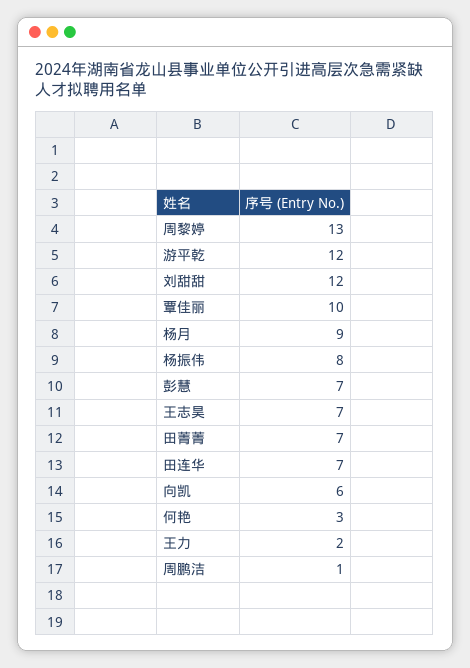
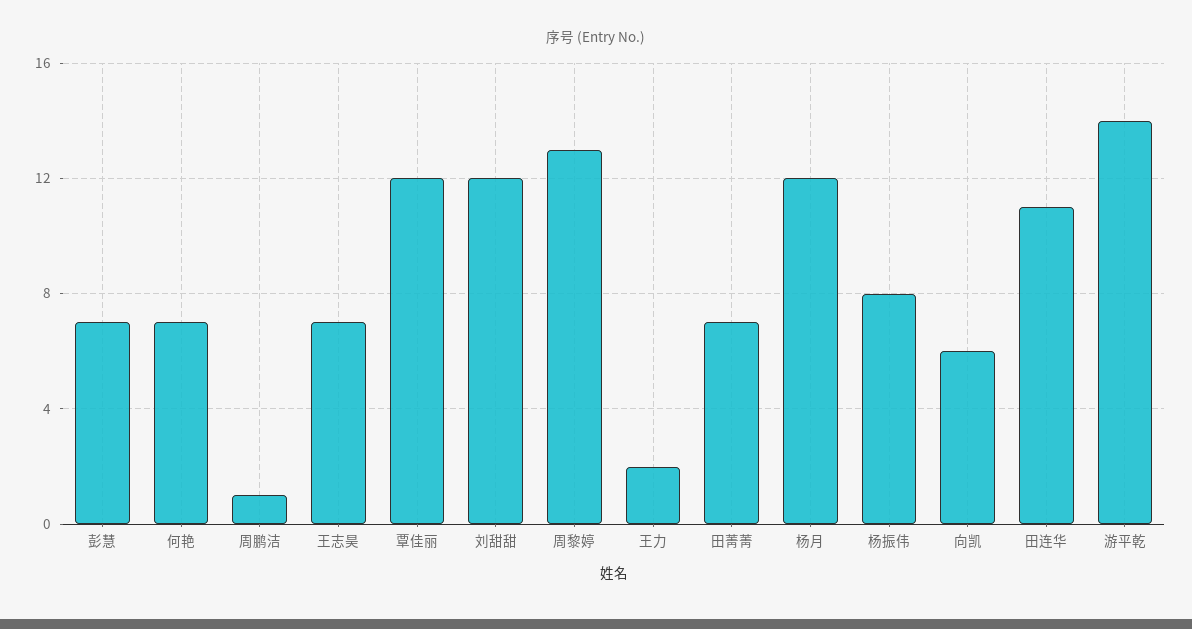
游平乾: 12 -> 14
覃佳丽: 10 -> 12
杨月: 9 -> 12
田连华: 7 -> 11
何艳: 3 -> 7

